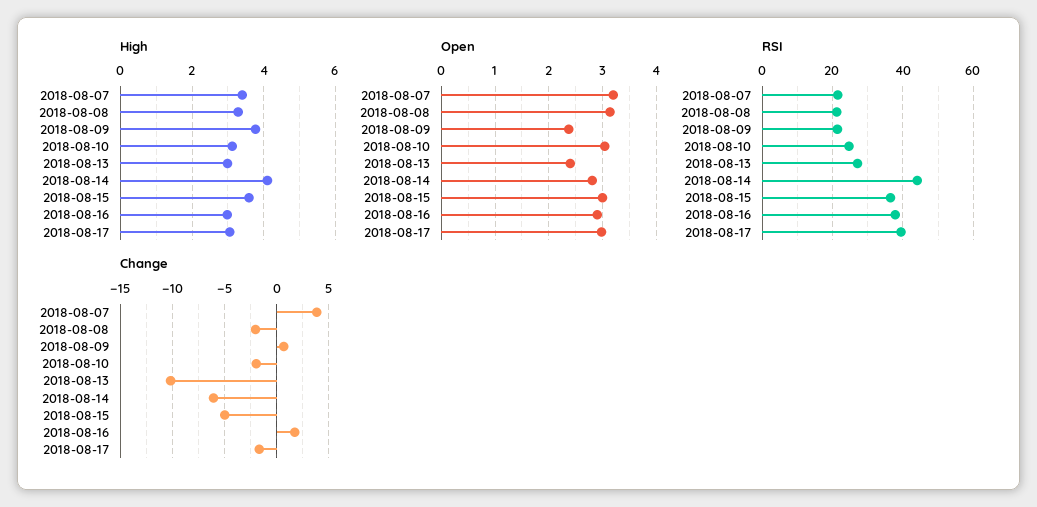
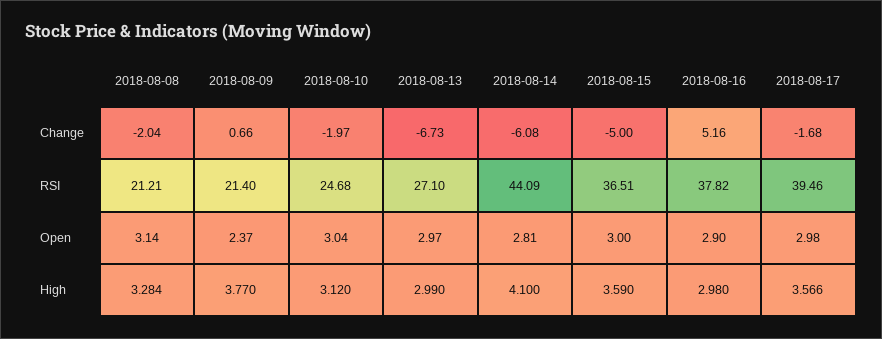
High, 2018-08-07: 3.4 -> none
High, 2018-08-17: 3 -> 3.566
Open, 2018-08-07: 3.2 -> none
Open, 2018-08-13: 2.4 -> 2.97
RSI, 2018-08-07: 22 -> none
Change, 2018-08-07: 4 -> none
Change, 2018-08-13: -10 -> -6.73
Change, 2018-08-16: 2 -> 5.16

